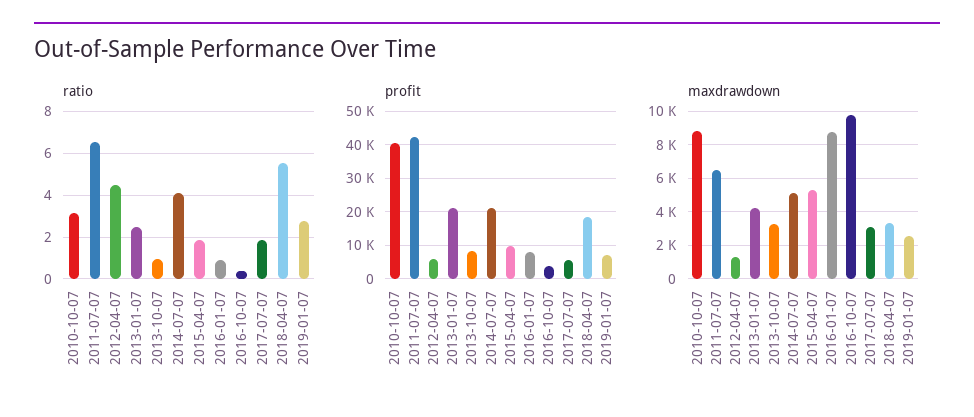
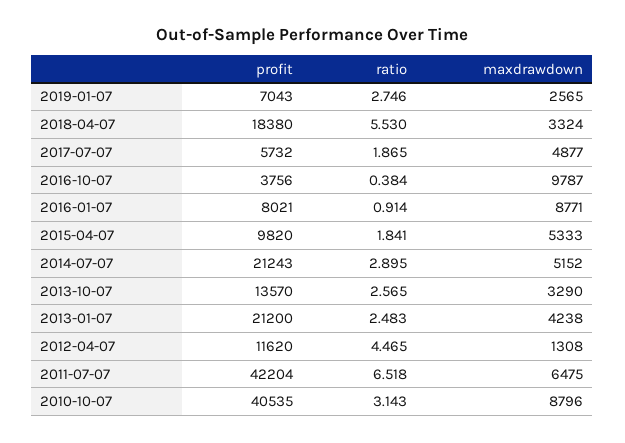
ratio, 2013-10-07: 1 -> 2.565
ratio, 2014-07-07: 4 -> 2.895
profit, 2012-04-07: 6000 -> 11620
profit, 2013-10-07: 8000 -> 13570
maxdrawdown, 2017-07-07: 3000 -> 4877

